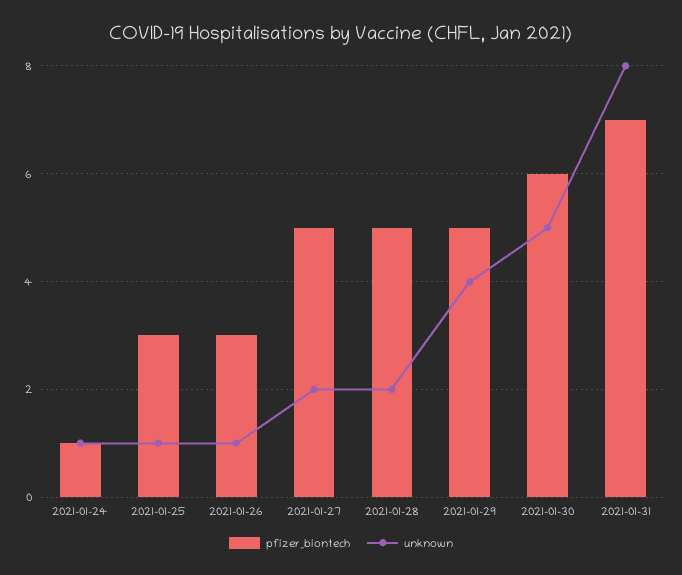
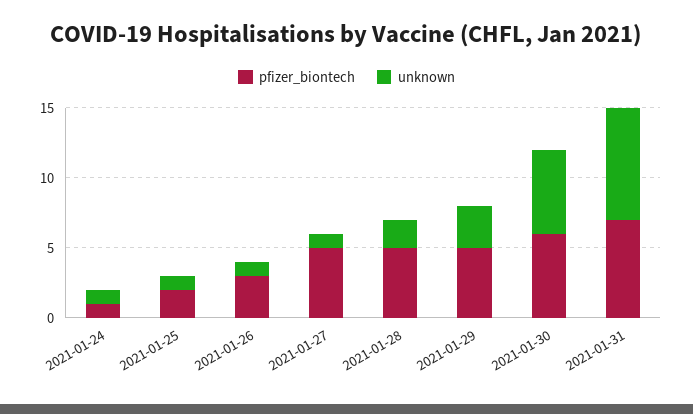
pfizer_biontech, 2021-01-25: 3 -> 2
unknown, 2021-01-27: 2 -> 1
unknown, 2021-01-29: 4 -> 3
unknown, 2021-01-30: 5 -> 6

